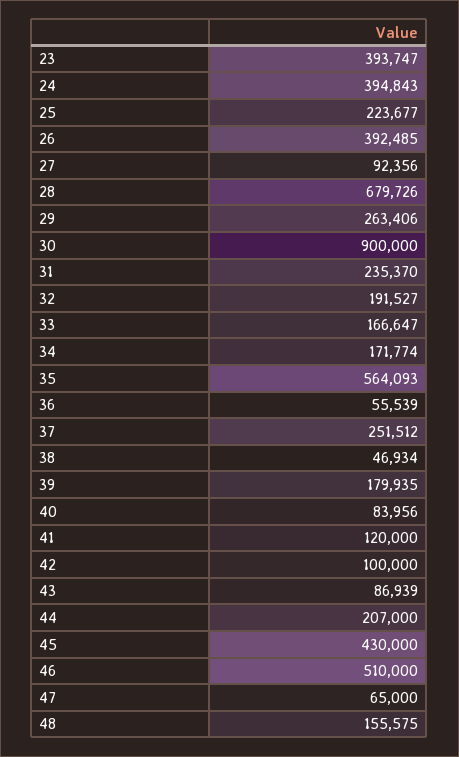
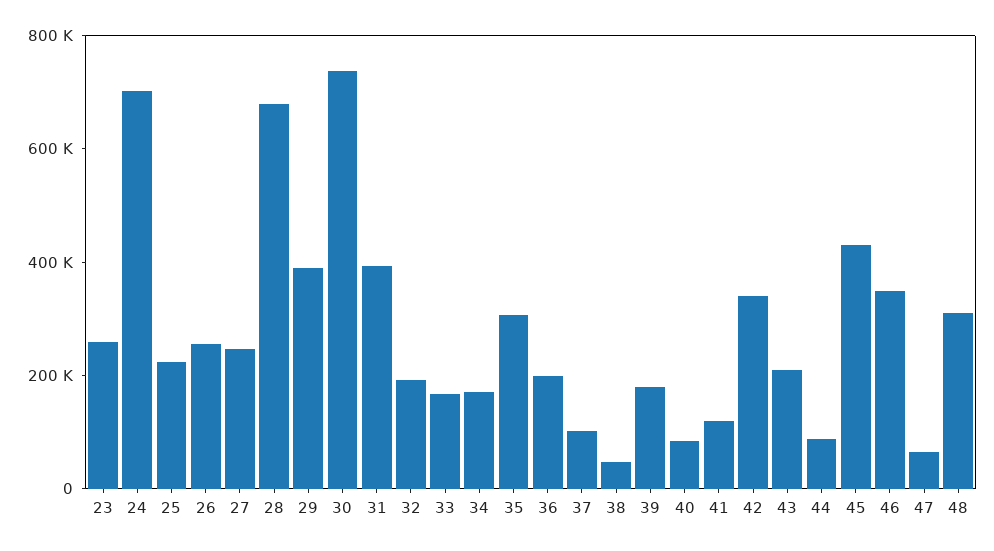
23: 393747 -> 250000
24: 394843 -> 700000
26: 392485 -> 250000
27: 92356 -> 250000
29: 263406 -> 400000
30: 900000 -> 750000
31: 235370 -> 400000
35: 564093 -> 300000
36: 55539 -> 200000
37: 251512 -> 100000
42: 100000 -> 350000
43: 86939 -> 200000
44: 207000 -> 100000
46: 510000 -> 350000
48: 155575 -> 300000

